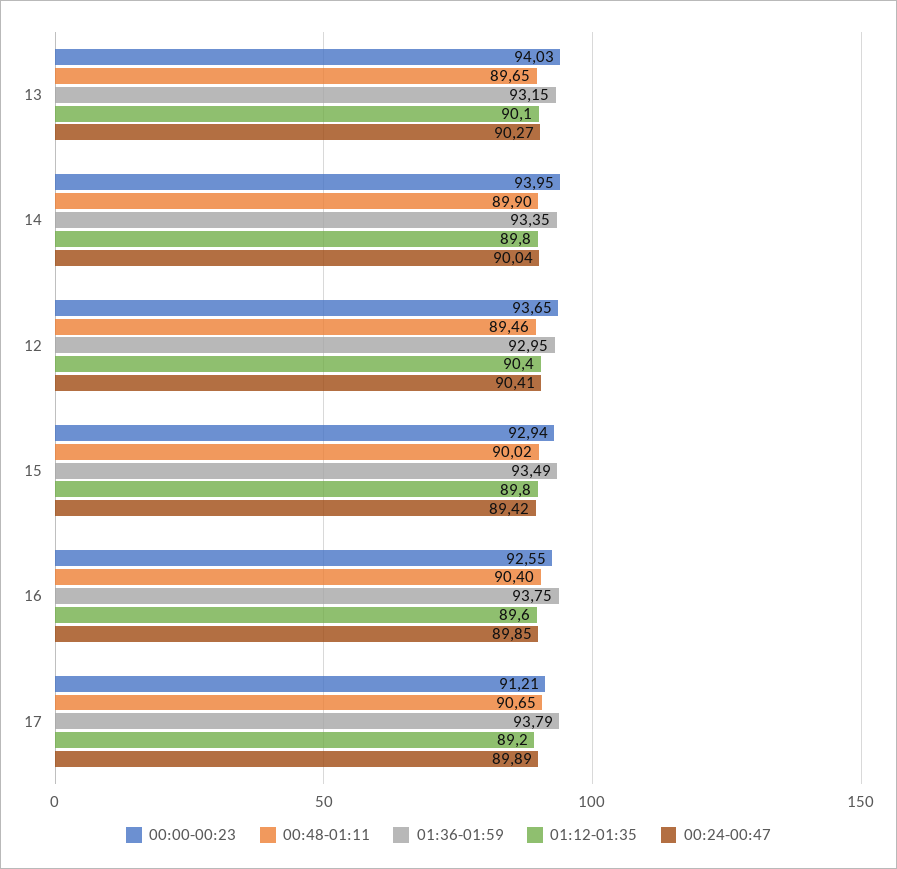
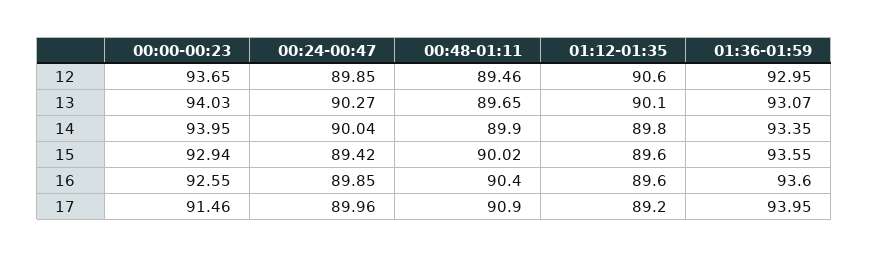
01:36-01:59, 13: 93.15 -> 93.07
01:12-01:35, 12: 90.4 -> 90.6
00:24-00:47, 12: 90.41 -> 89.85
01:36-01:59, 15: 93.49 -> 93.55
01:12-01:35, 15: 89.8 -> 89.6
01:36-01:59, 16: 93.75 -> 93.6
00:00-00:23, 17: 91.21 -> 91.46
00:48-01:11, 17: 90.65 -> 90.9
01:36-01:59, 17: 93.79 -> 93.95
00:24-00:47, 17: 89.89 -> 89.96

